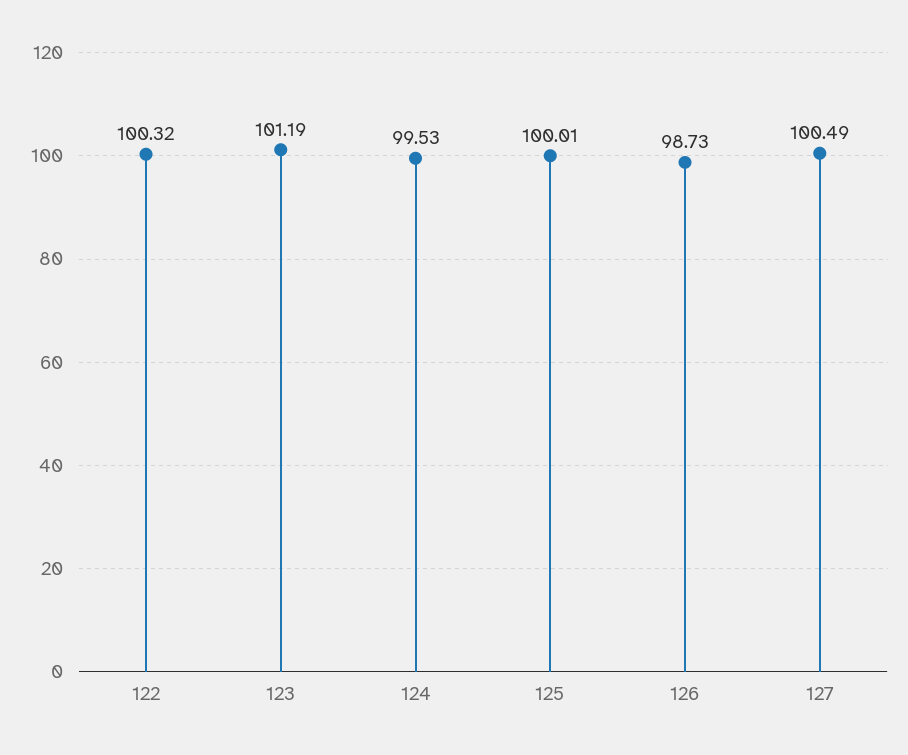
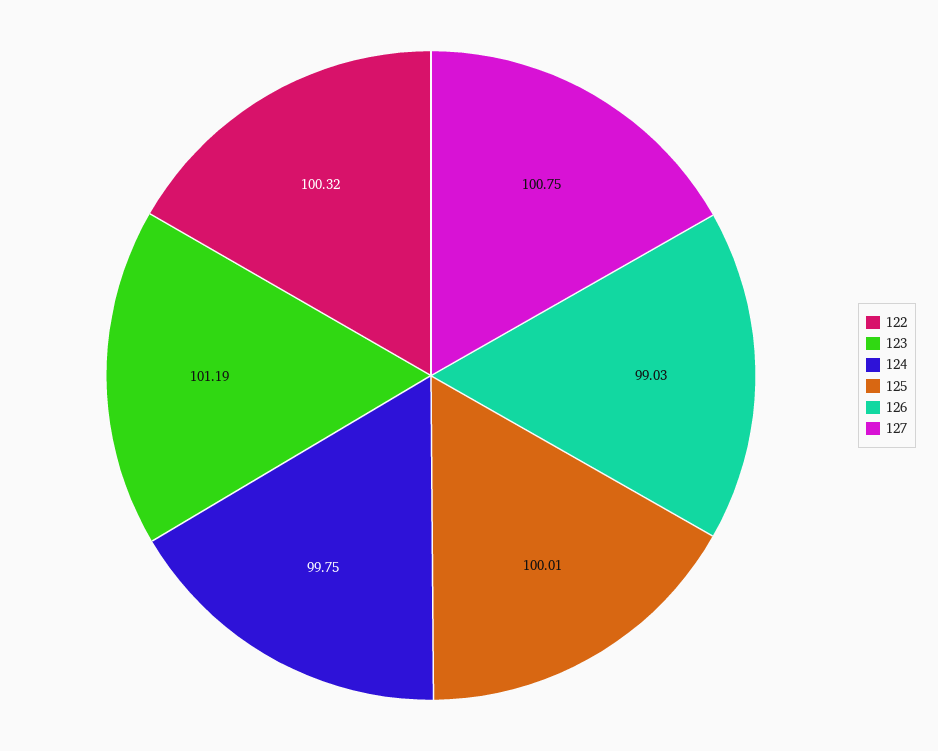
124: 99.53 -> 99.75
126: 98.73 -> 99.03
127: 100.49 -> 100.75

